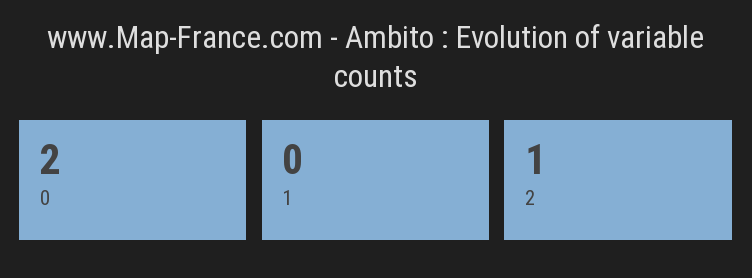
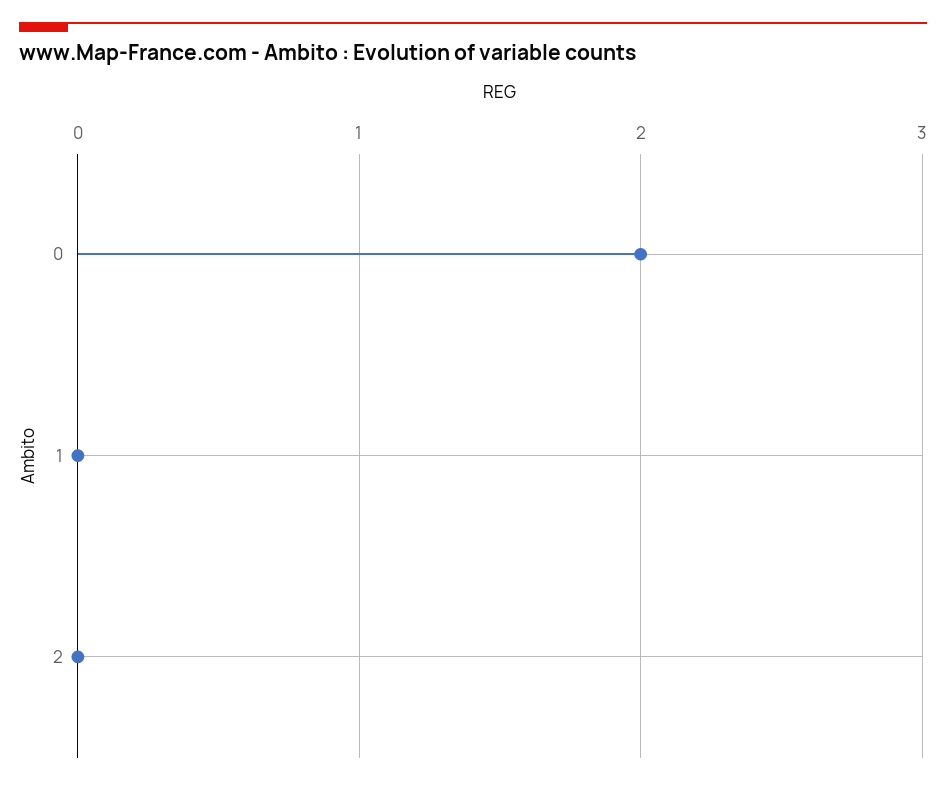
2: 1 -> 0

